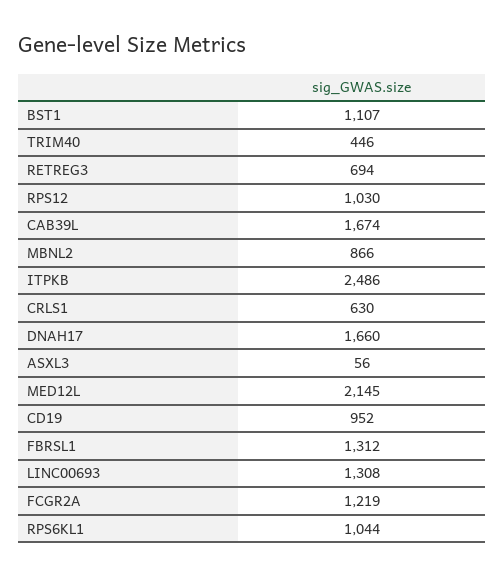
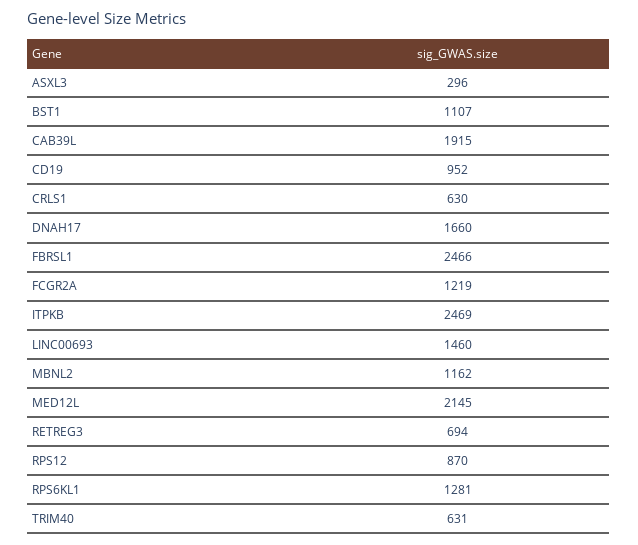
TRIM40: 446 -> 631
RPS12: 1030 -> 870
CAB39L: 1674 -> 1915
MBNL2: 866 -> 1162
ITPKB: 2486 -> 2469
ASXL3: 56 -> 296
FBRSL1: 1312 -> 2466
LINC00693: 1308 -> 1460
RPS6KL1: 1044 -> 1281

